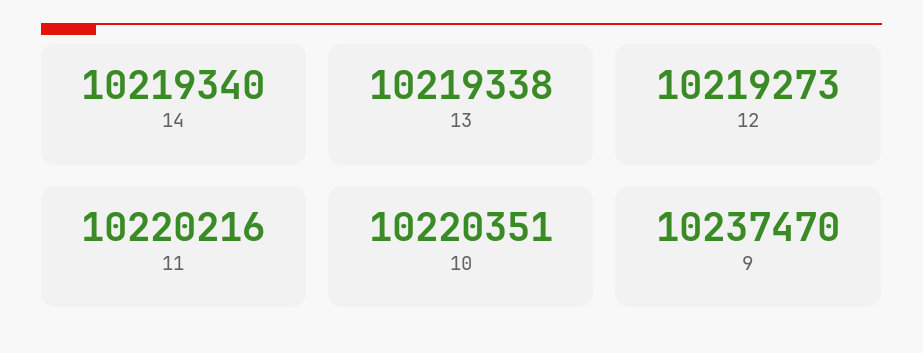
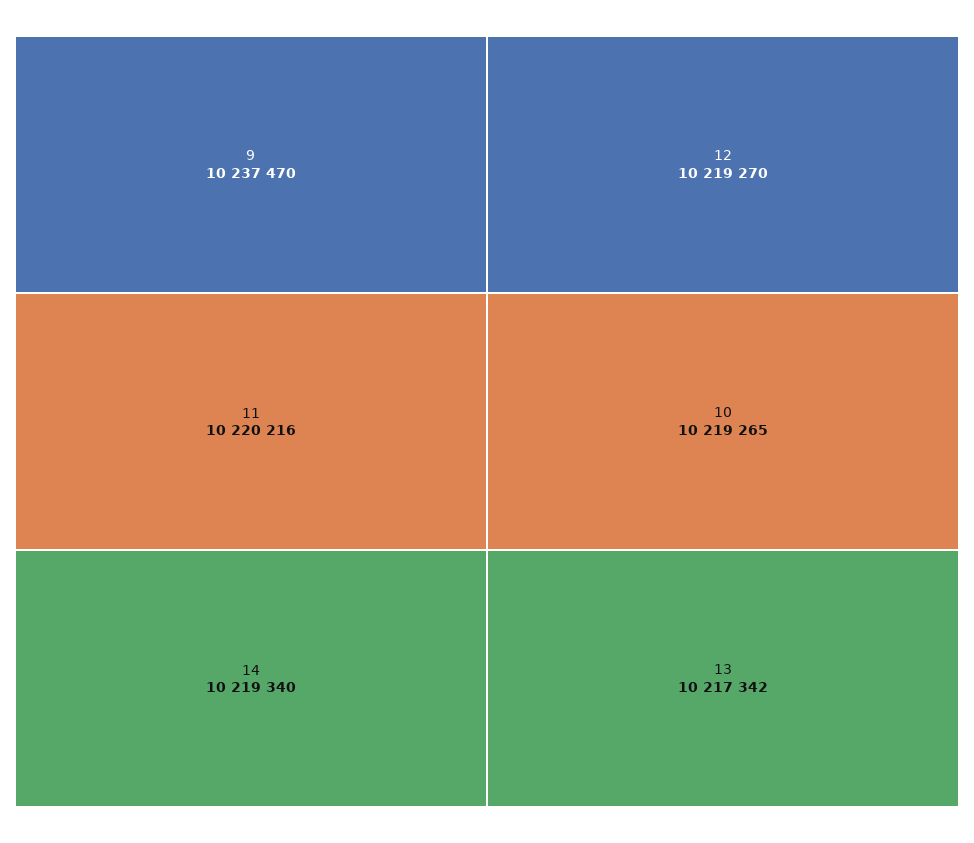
13: 10219338 -> 10217342
12: 10219273 -> 10219270
10: 10220351 -> 10219265

